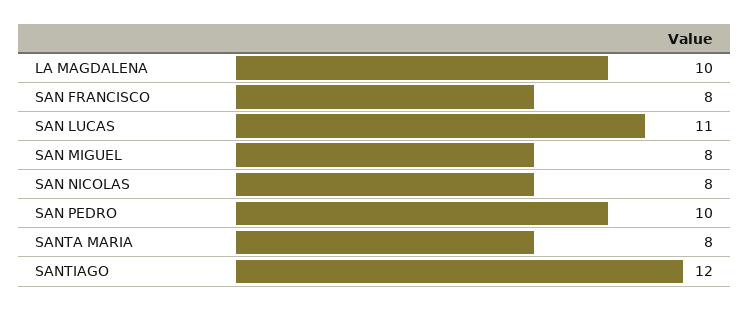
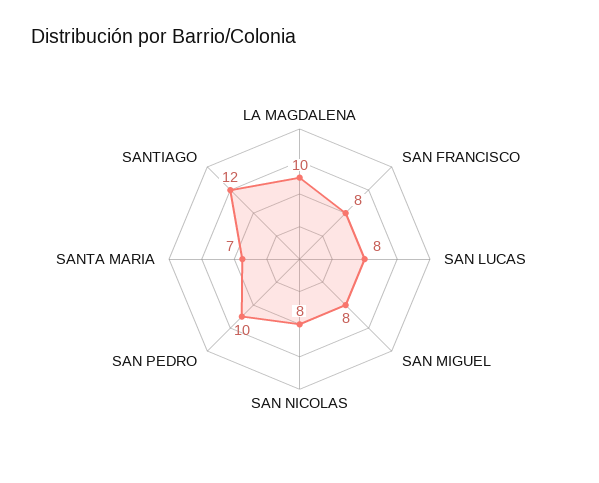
SAN LUCAS: 11 -> 8
SANTA MARIA: 8 -> 7

